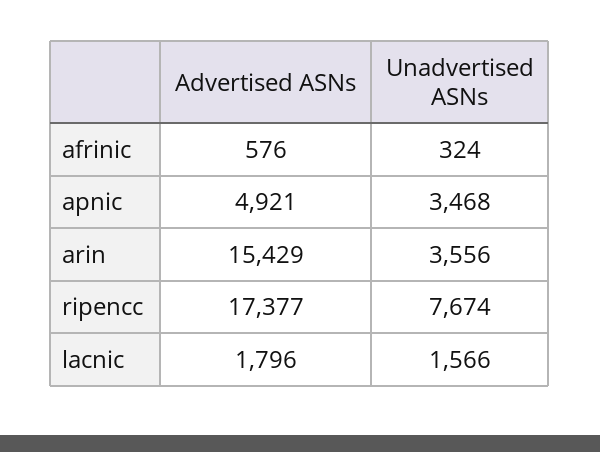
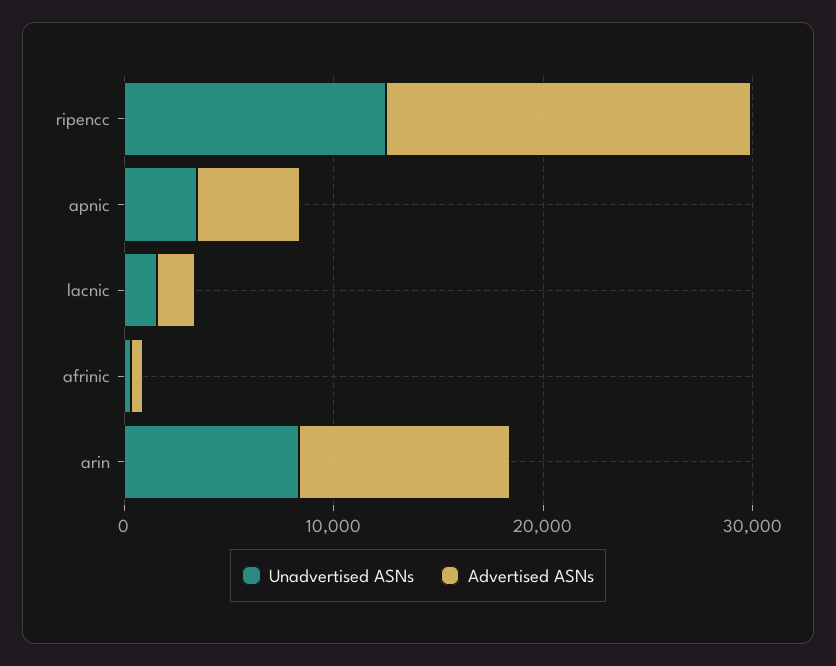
Advertised ASNs, arin: 15429 -> 10000
Unadvertised ASNs, arin: 3556 -> 8000
Unadvertised ASNs, ripencc: 7674 -> 12000

